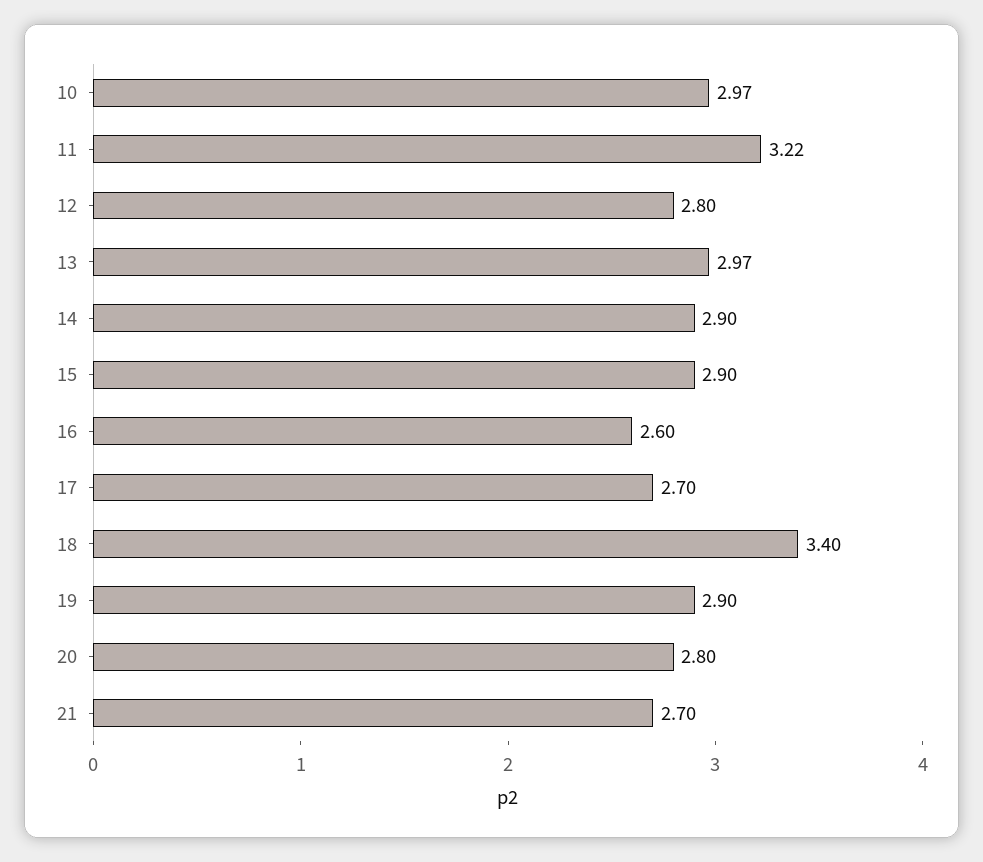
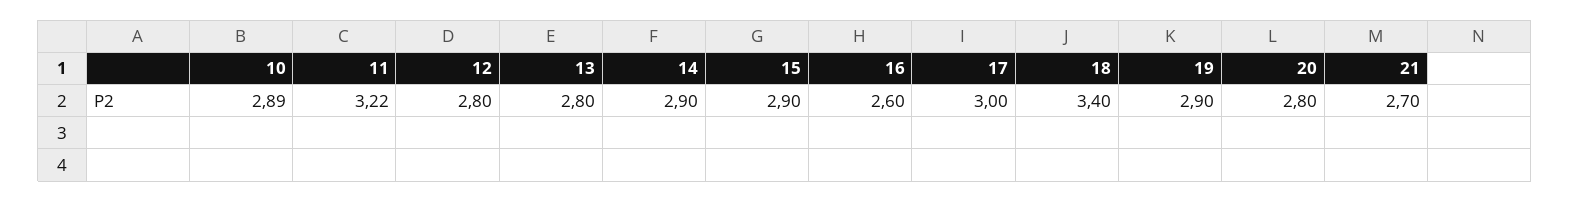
10: 2.97 -> 2.89
13: 2.97 -> 2.8
17: 2.7 -> 3

